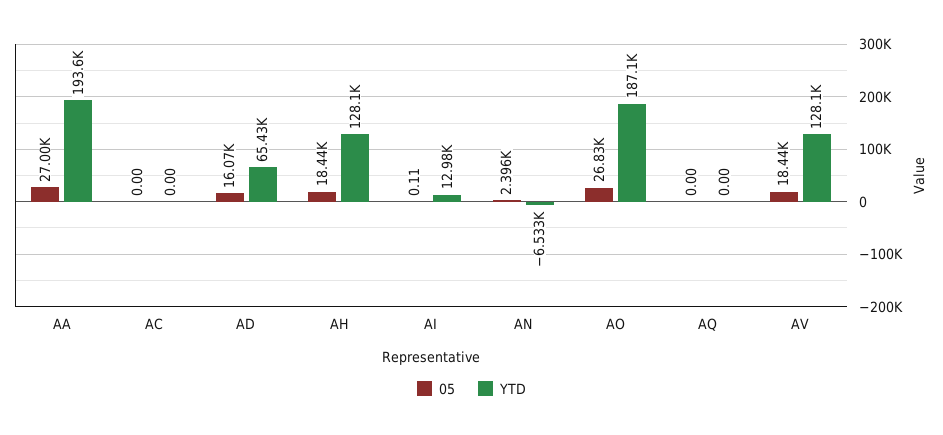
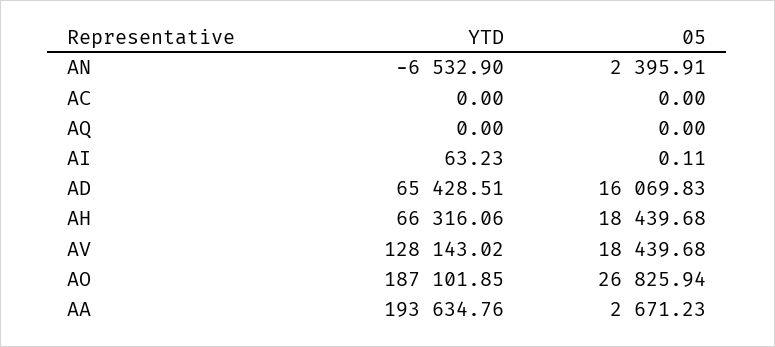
05, AA: 27000 -> 2671.23
YTD, AH: 128100 -> 66316.06
YTD, AI: 12980 -> 63.23

